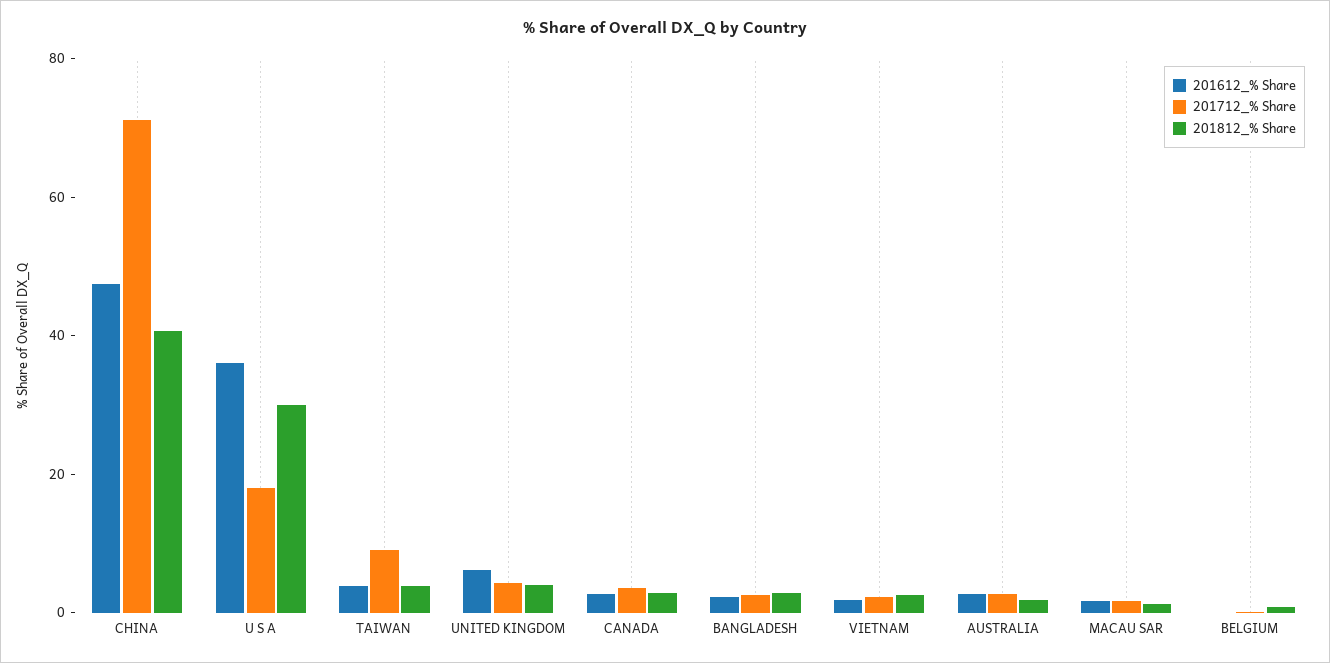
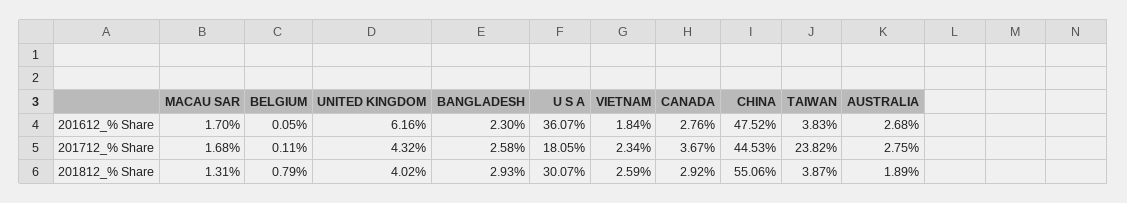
201712_% Share, CHINA: 70 -> 44.53
201812_% Share, CHINA: 40 -> 55.06
201712_% Share, TAIWAN: 10 -> 23.82

